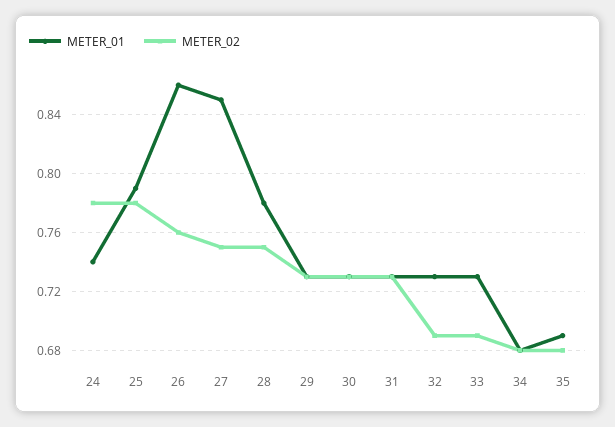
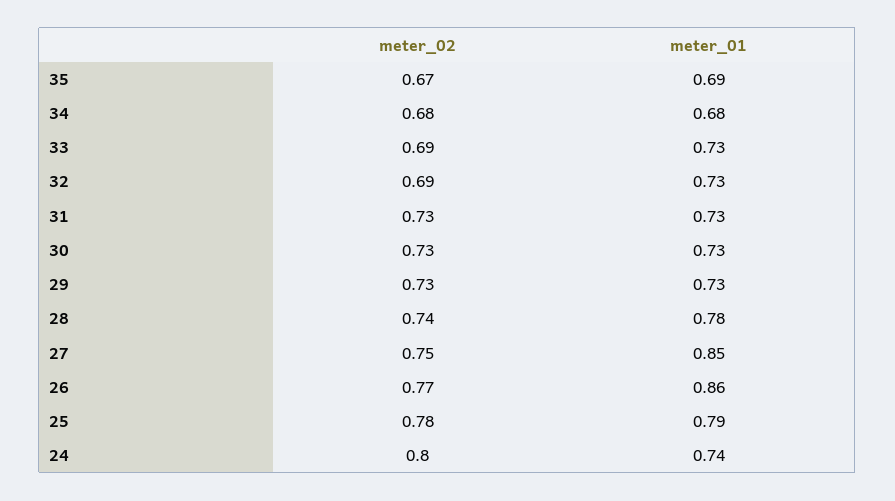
METER_02, 24: 0.78 -> 0.8
METER_02, 26: 0.76 -> 0.77
METER_02, 28: 0.75 -> 0.74
METER_02, 35: 0.68 -> 0.67

